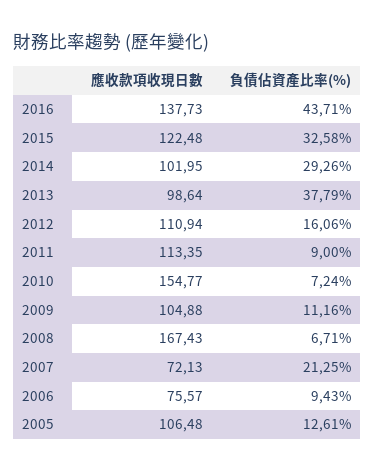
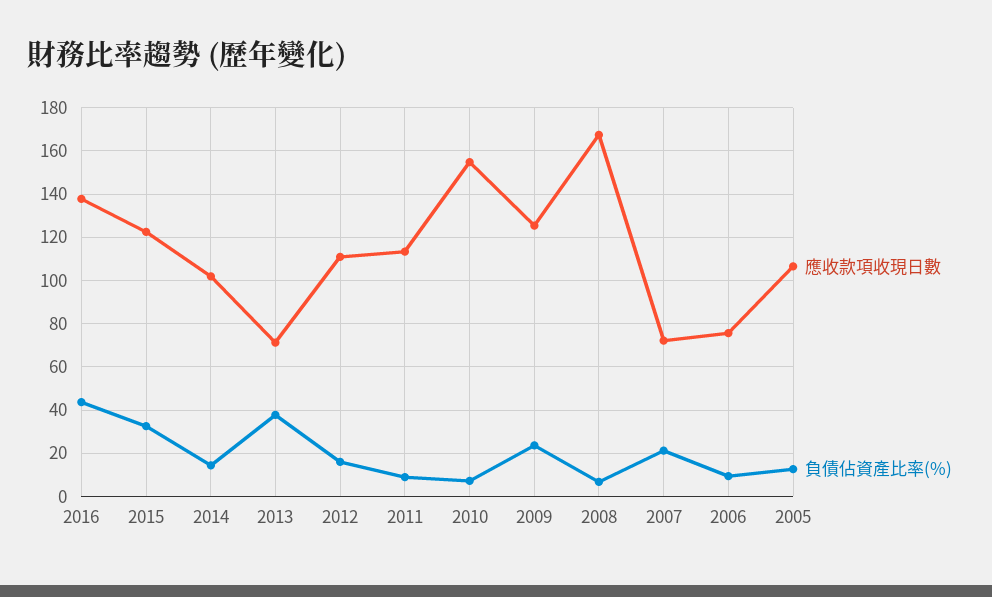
負債佔資產比率(%), 2014: 29.26 -> 15
應收款項收現日數, 2013: 98.64 -> 70
應收款項收現日數, 2009: 104.88 -> 125
負債佔資產比率(%), 2009: 11.16 -> 25

